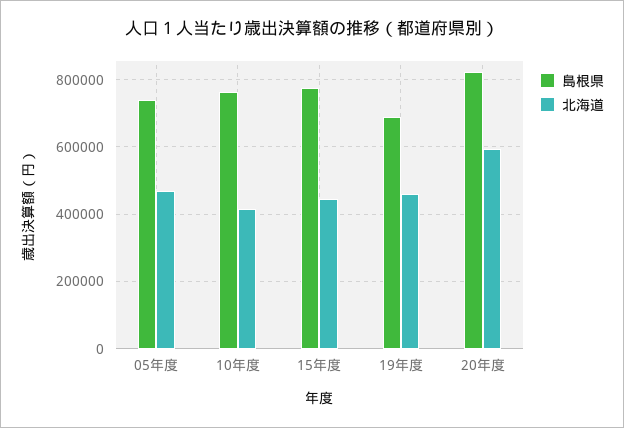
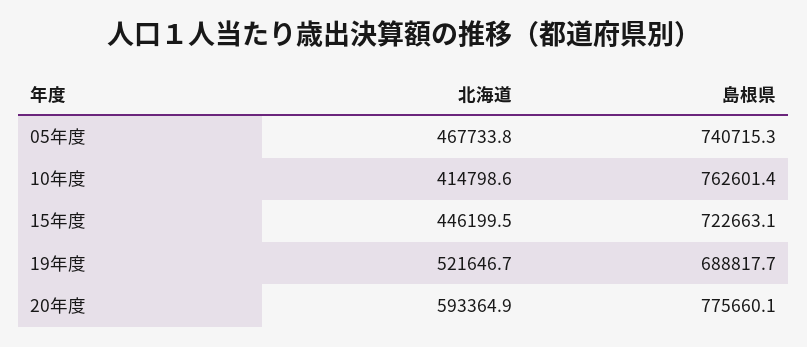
島根県, 15年度: 780000 -> 722663.1
北海道, 19年度: 460000 -> 521646.7
島根県, 20年度: 820000 -> 775660.1

